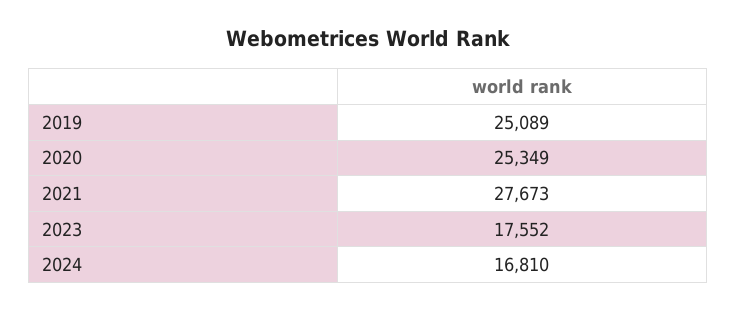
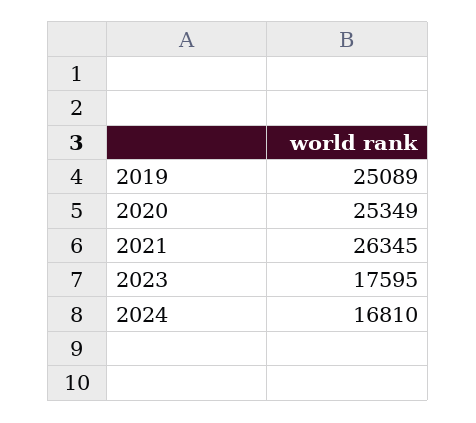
2021: 27673 -> 26345
2023: 17552 -> 17595

